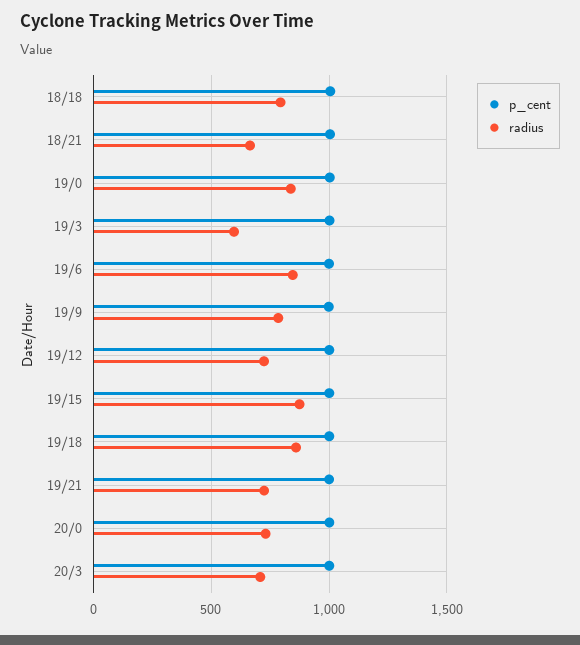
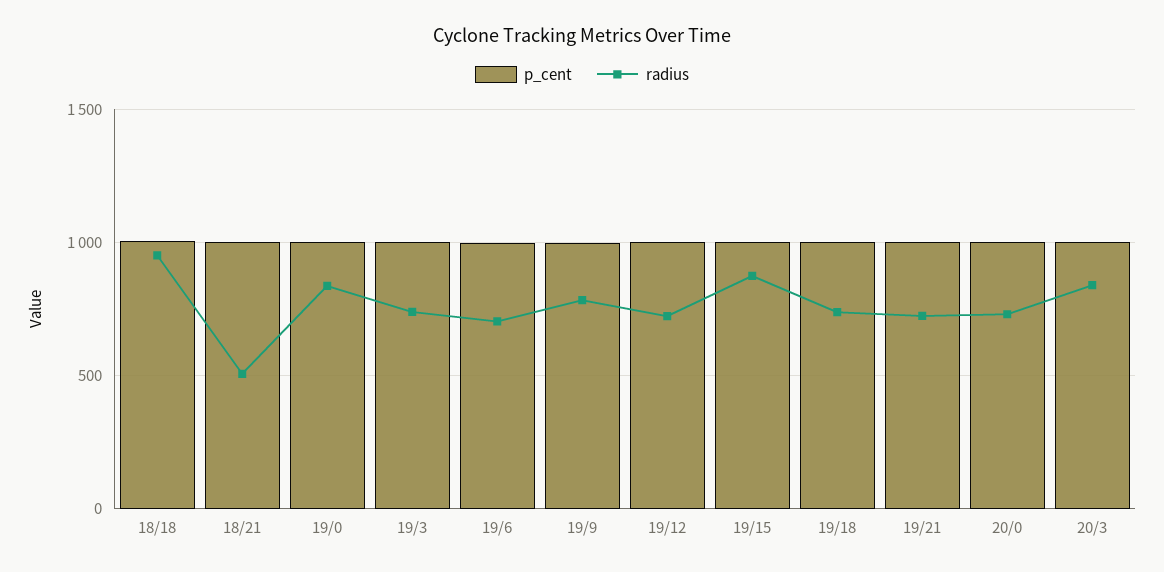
radius, 18/18: 800 -> 950
radius, 18/21: 650 -> 500
radius, 19/3: 600 -> 750
radius, 19/6: 850 -> 700
radius, 19/18: 850 -> 750
radius, 20/3: 700 -> 850

